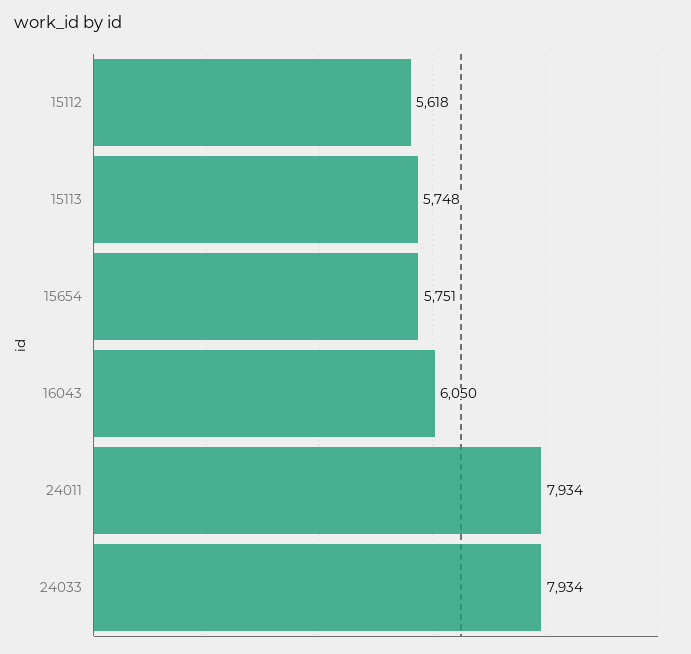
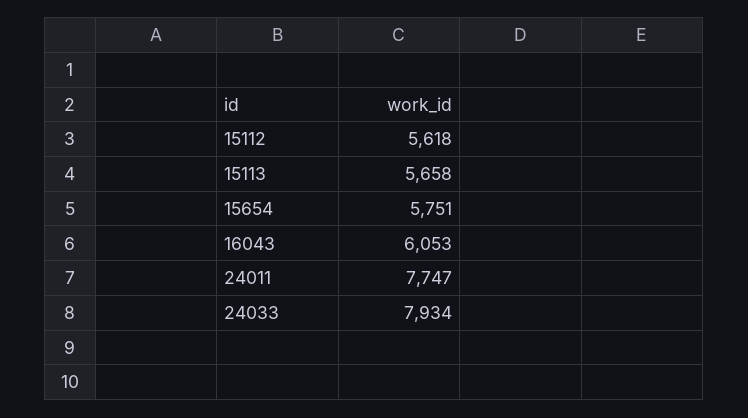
15113: 5748 -> 5658
16043: 6050 -> 6053
24011: 7934 -> 7747

